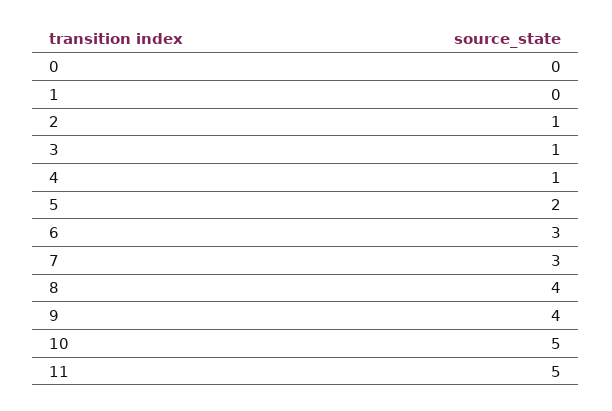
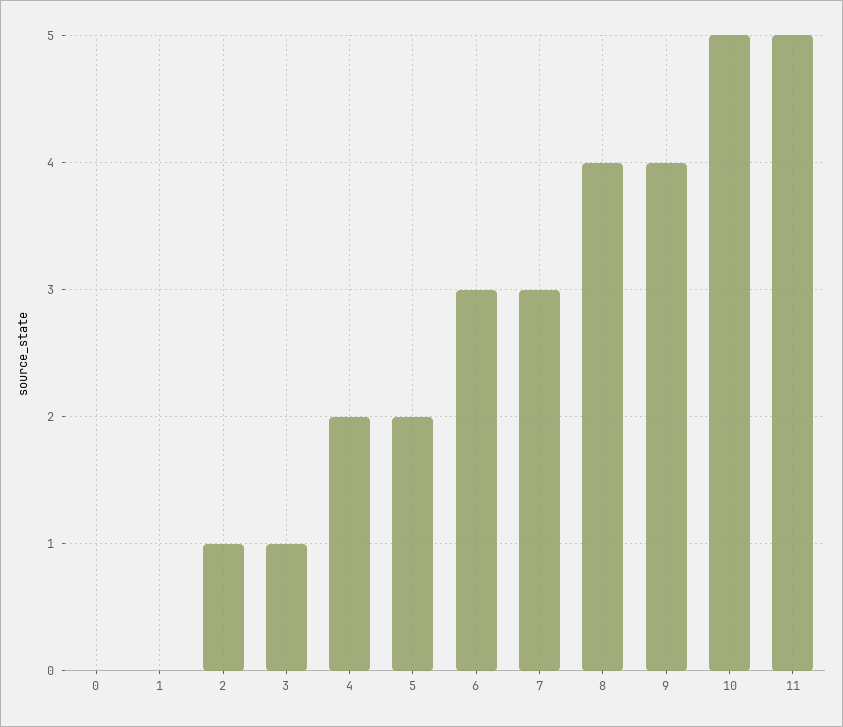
4: 1 -> 2

